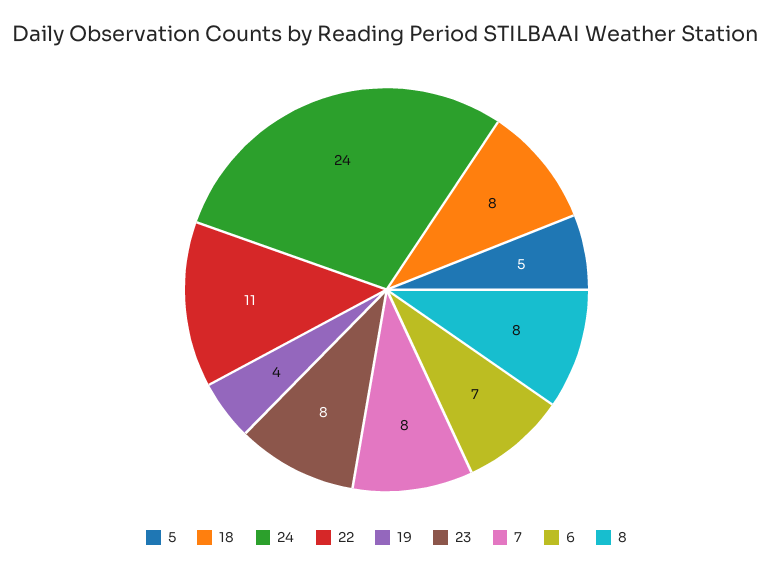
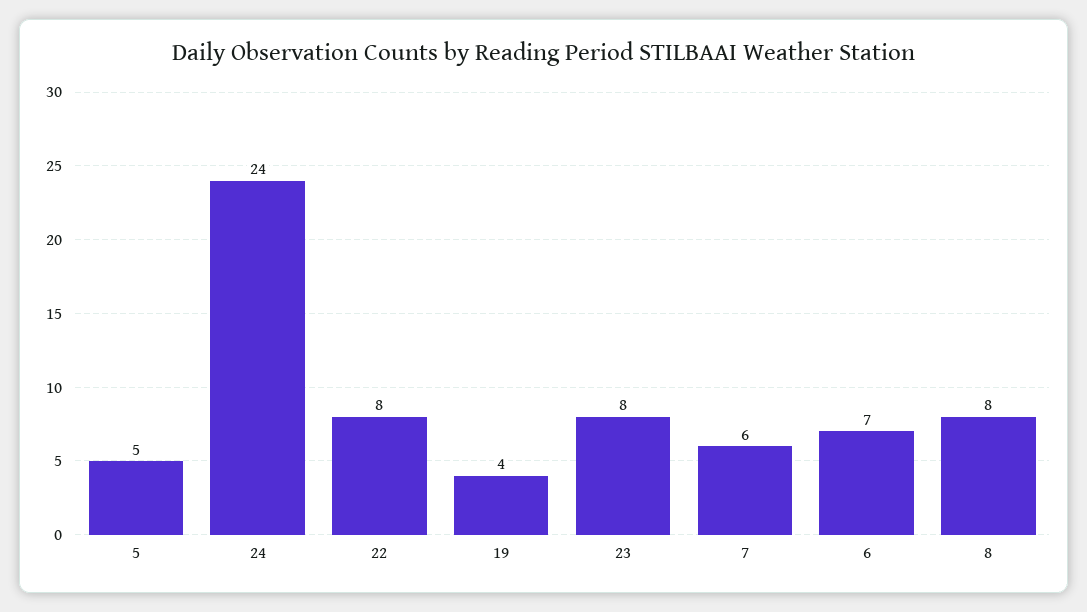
18: 8 -> none
22: 11 -> 8
7: 8 -> 6

